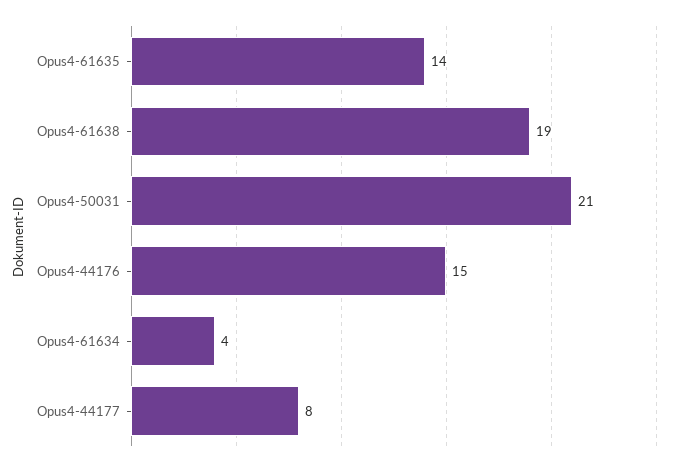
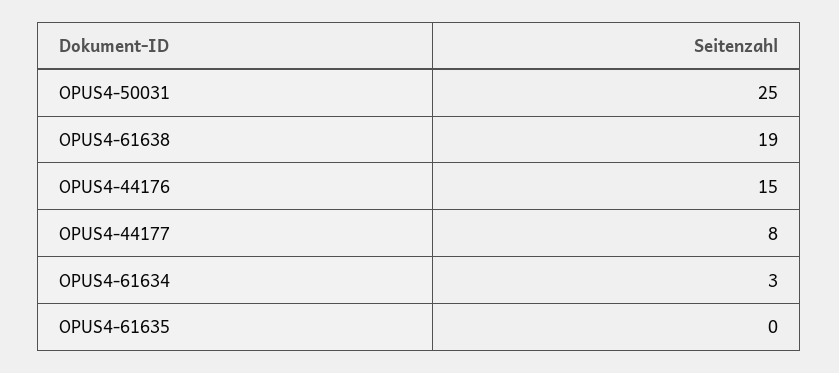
Opus4-61635: 14 -> 0
Opus4-50031: 21 -> 25
Opus4-61634: 4 -> 3

